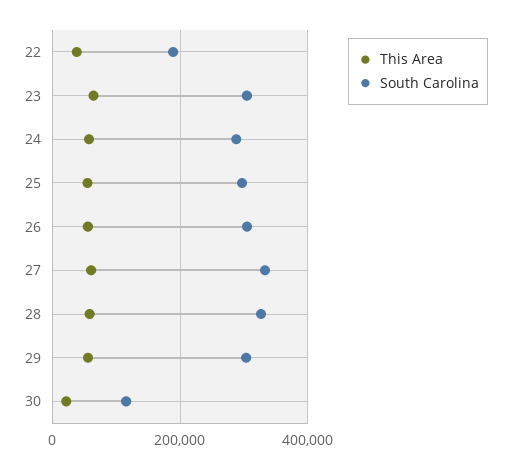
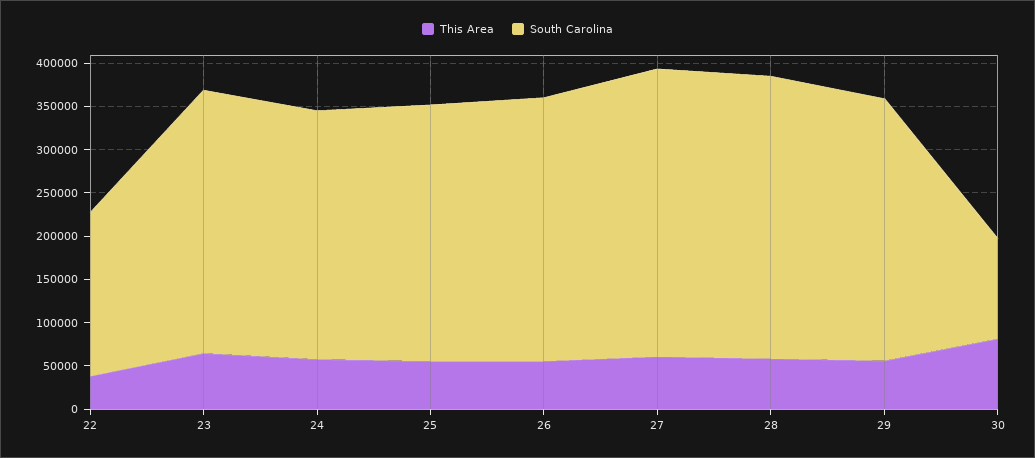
This Area, 30: 20000 -> 80000

